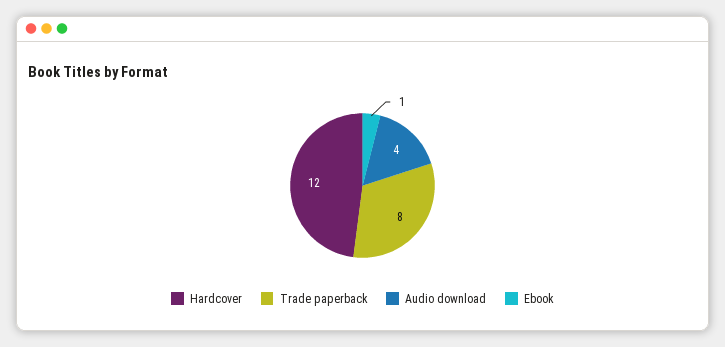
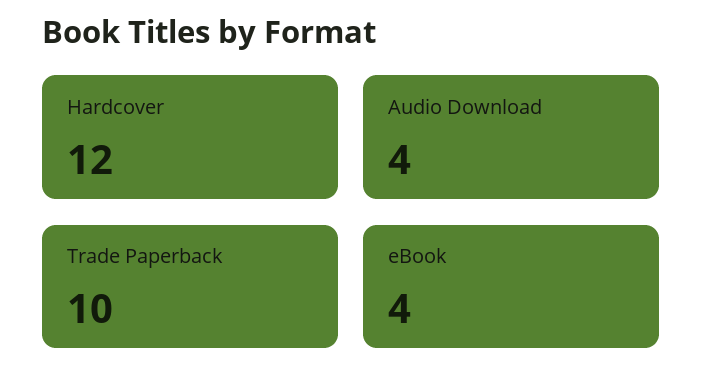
Trade paperback: 8 -> 10
Ebook: 1 -> 4

